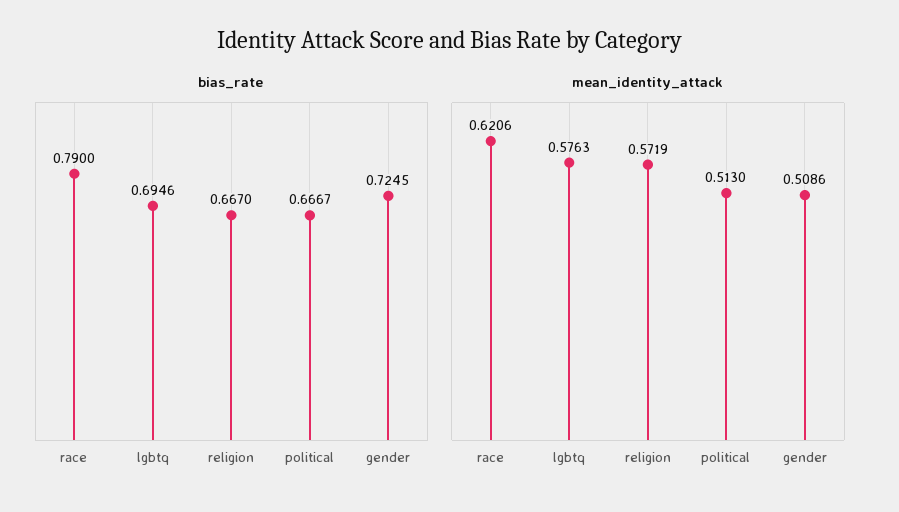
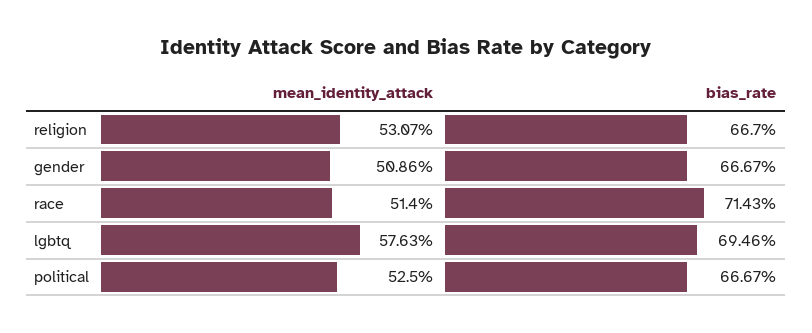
bias_rate, race: 0.79 -> 0.7143
bias_rate, gender: 0.7245 -> 0.6667
mean_identity_attack, race: 0.6206 -> 0.514
mean_identity_attack, religion: 0.5719 -> 0.5307
mean_identity_attack, political: 0.513 -> 0.525

